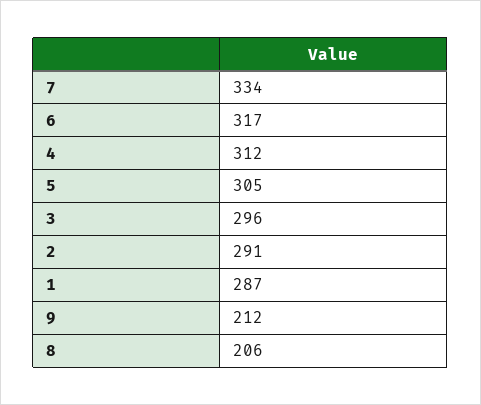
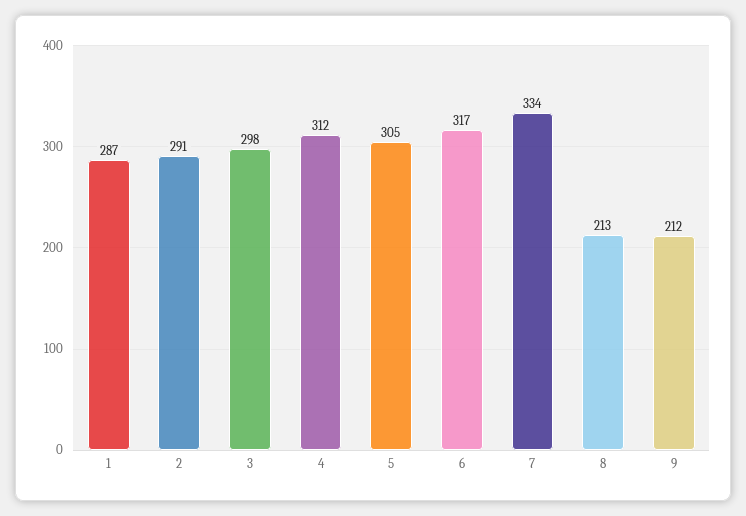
3: 296 -> 298
8: 206 -> 213

